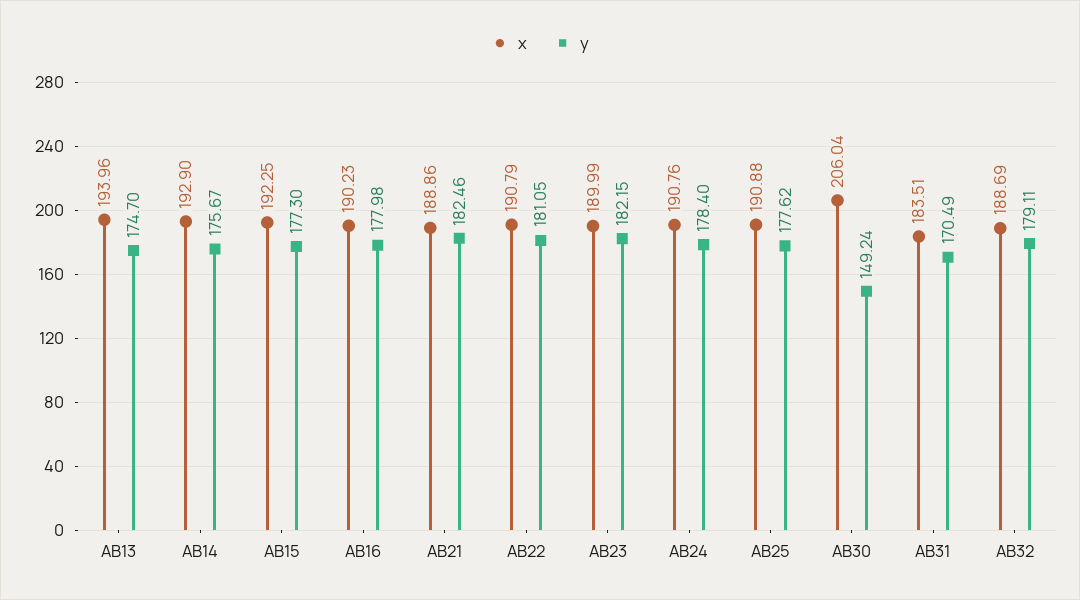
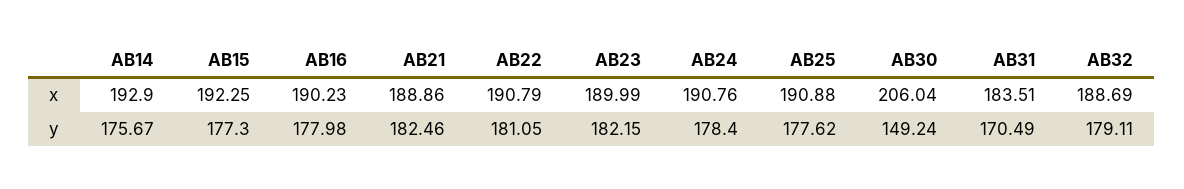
x, AB13: 193.96 -> none
y, AB13: 174.7 -> none

